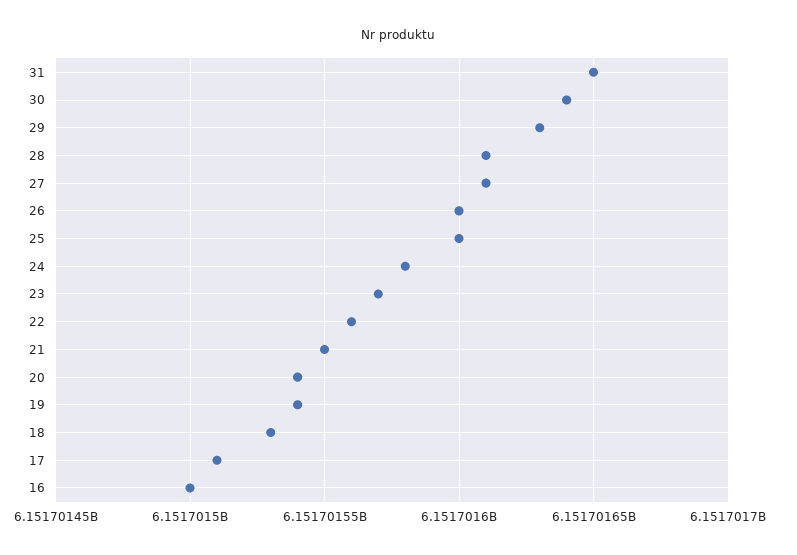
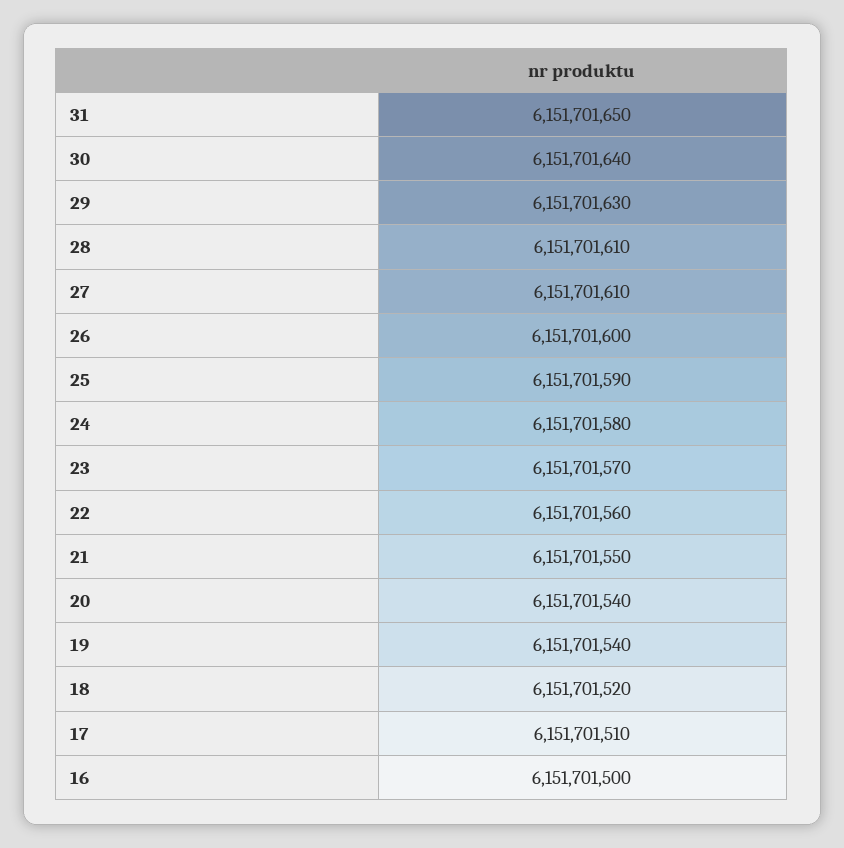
25: 6151701600 -> 6151701590
18: 6151701530 -> 6151701520

